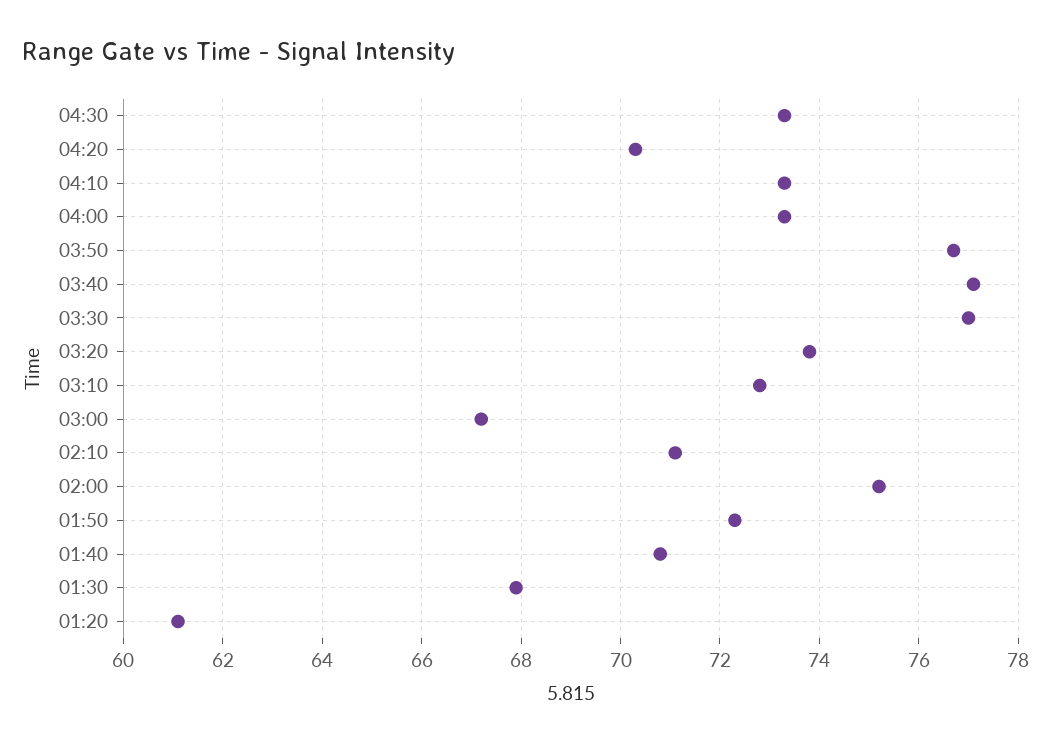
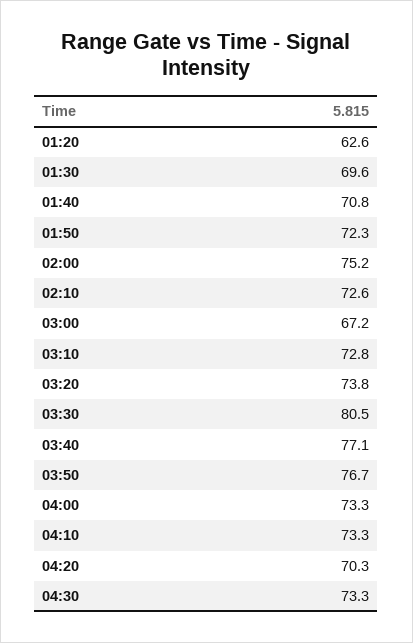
03:30: 77 -> 80.5
02:10: 71 -> 72.6
01:30: 68 -> 69.6
01:20: 61 -> 62.6

